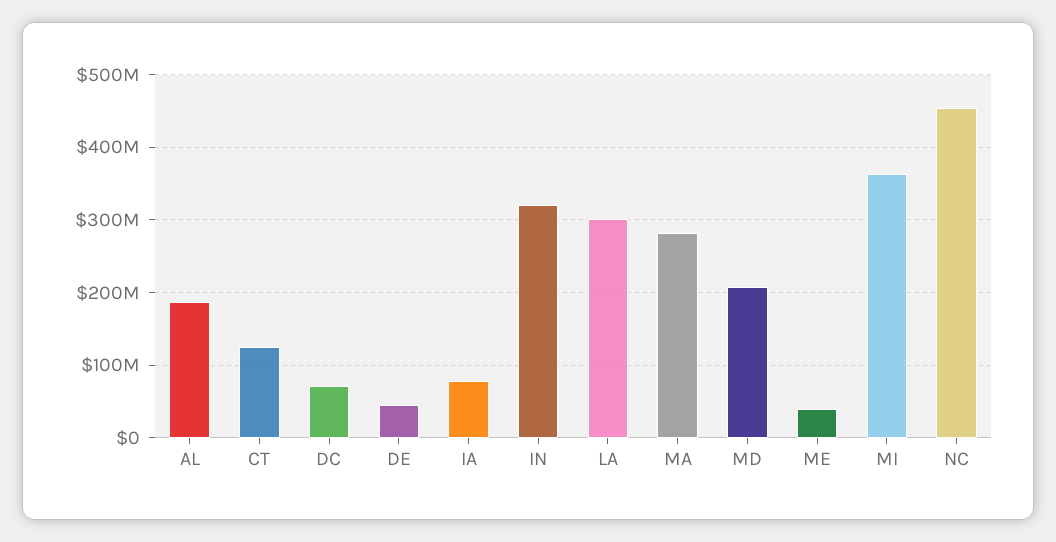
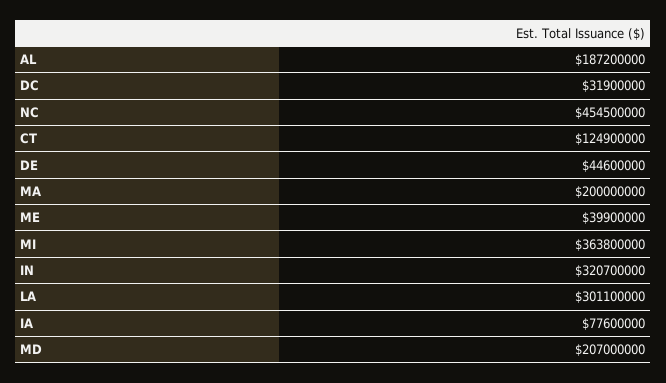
DC: 70000000 -> 31900000
MA: 280000000 -> 200000000

